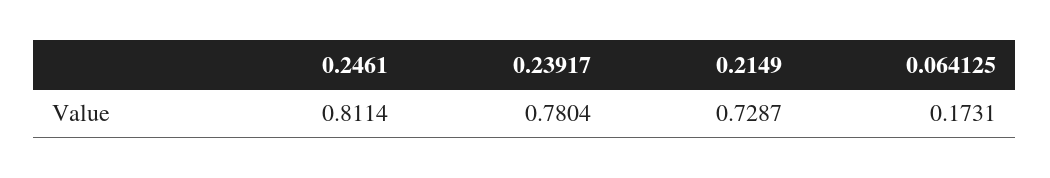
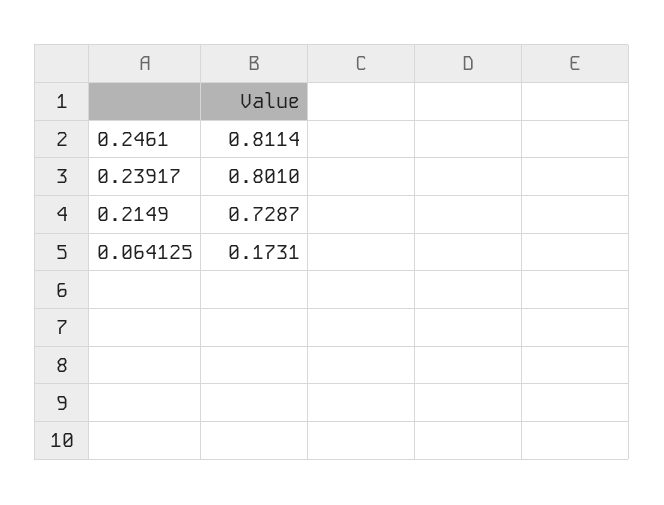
0.23917: 0.7804 -> 0.801

